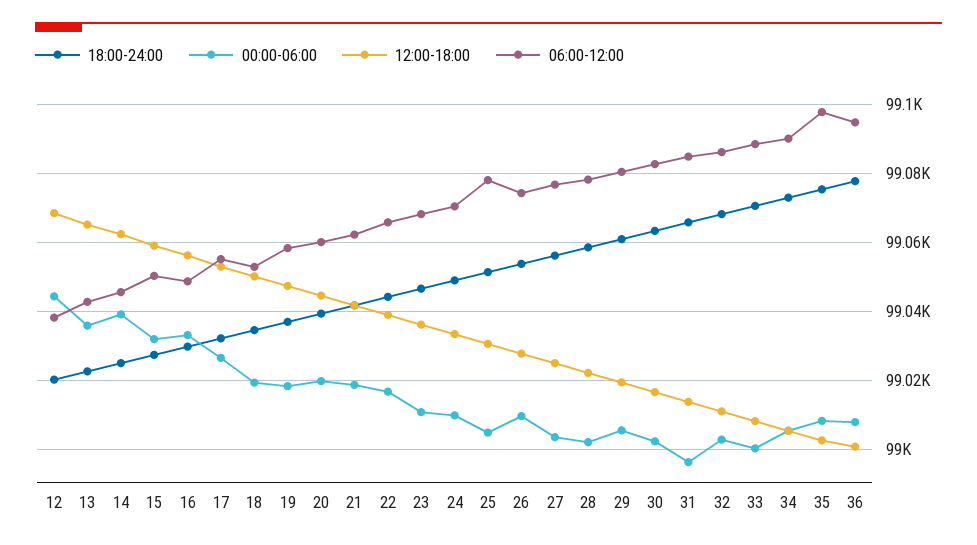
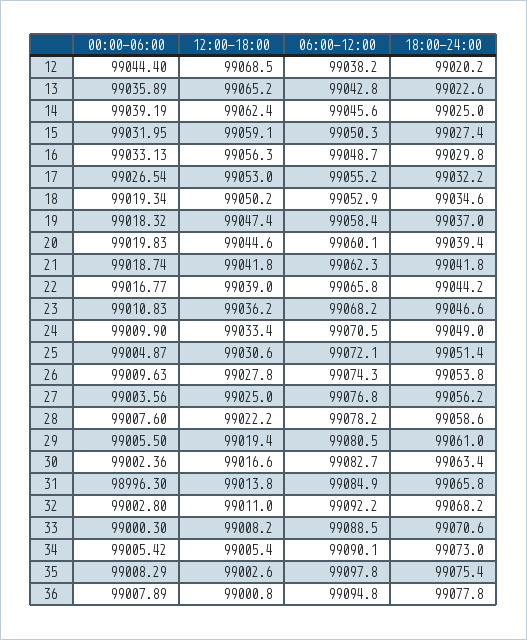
06:00-12:00, 25: 99078 -> 99072.1
00:00-06:00, 28: 99002 -> 99007.6
06:00-12:00, 32: 99086 -> 99092.2

